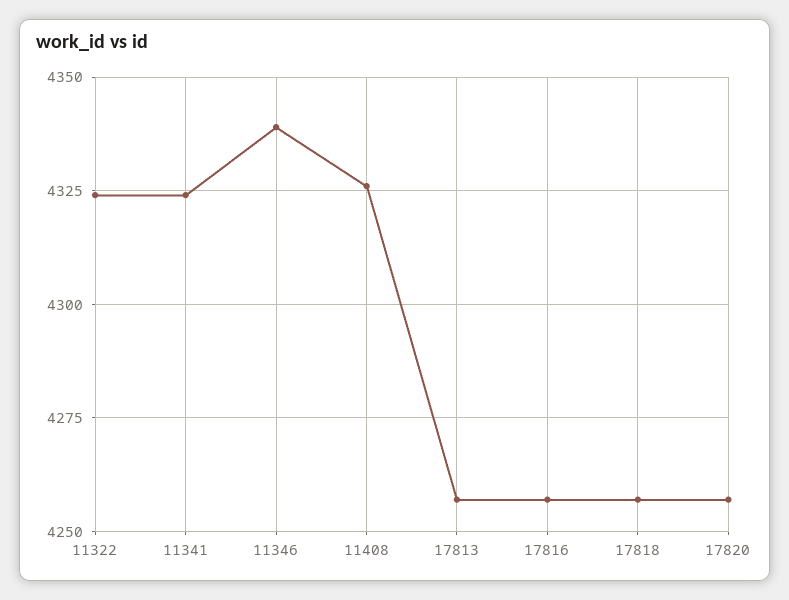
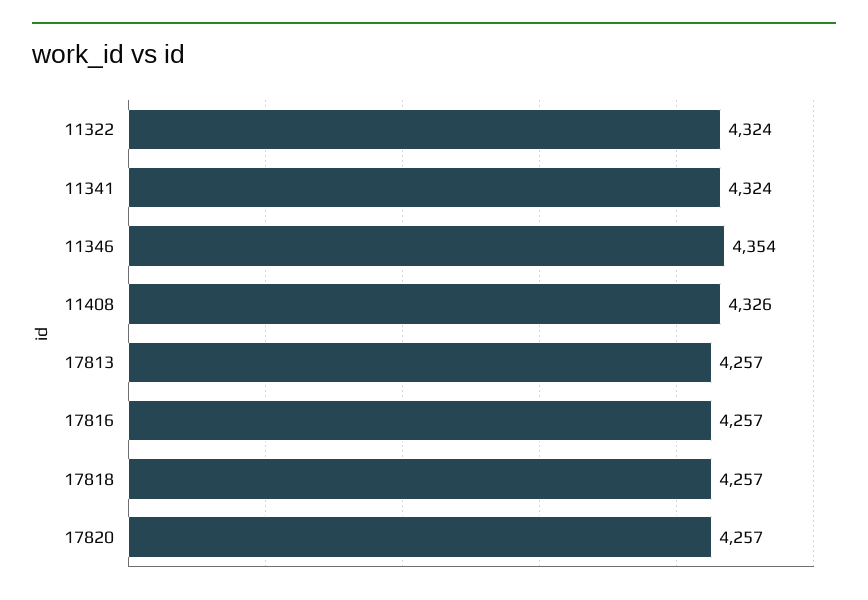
11346: 4340 -> 4354

